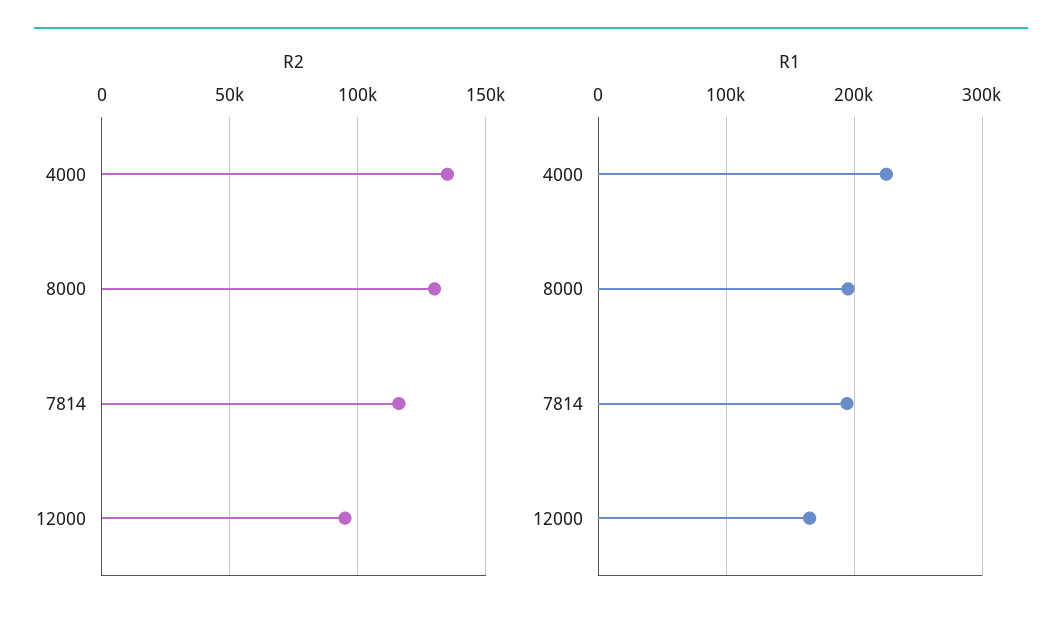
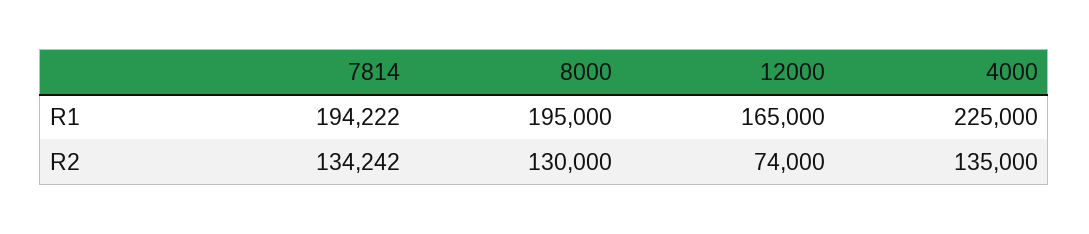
R2, 7814: 115000 -> 134242
R2, 12000: 95000 -> 74000

